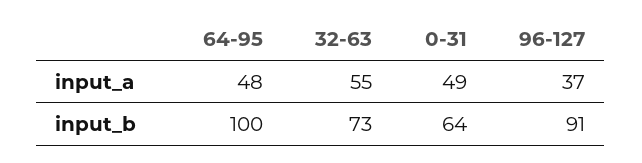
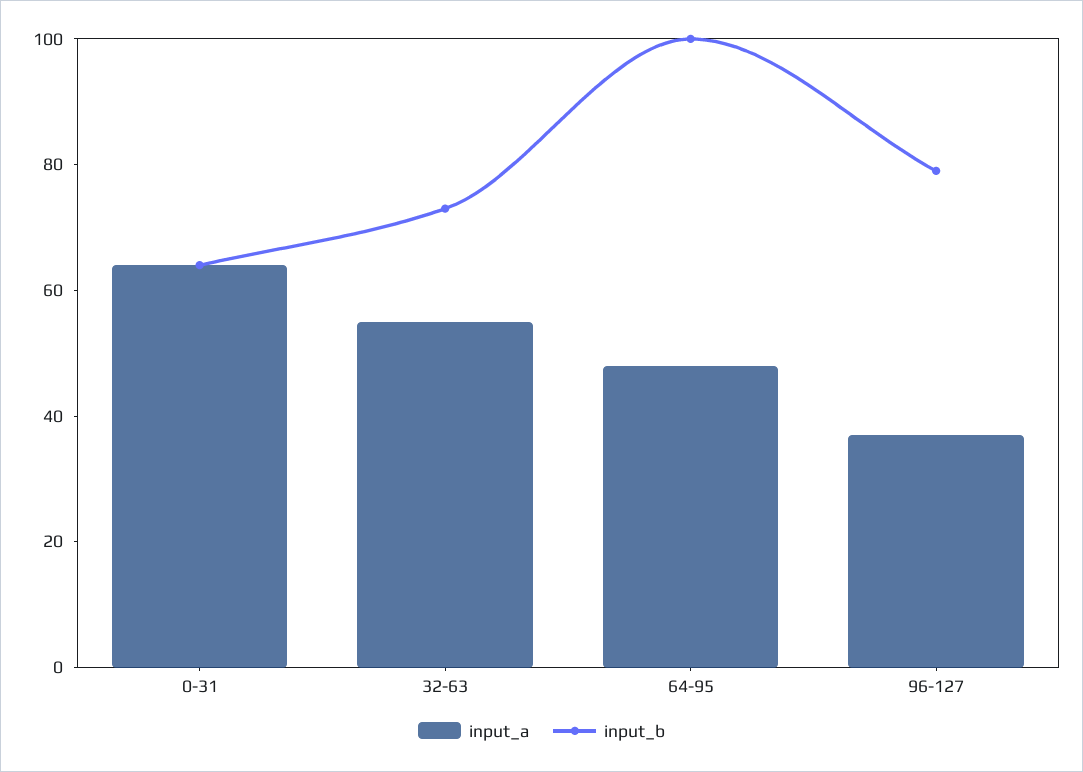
input_a, 0-31: 49 -> 65
input_b, 96-127: 91 -> 80

